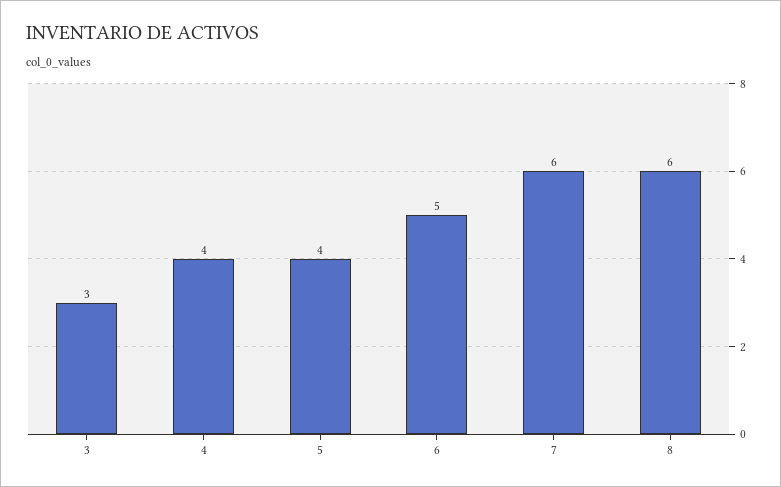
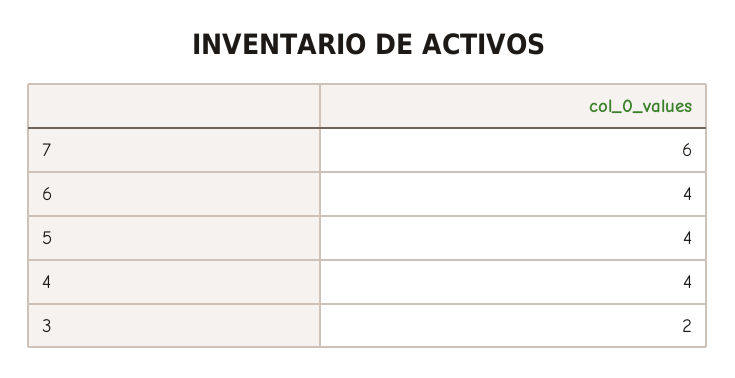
3: 3 -> 2
6: 5 -> 4
8: 6 -> none

